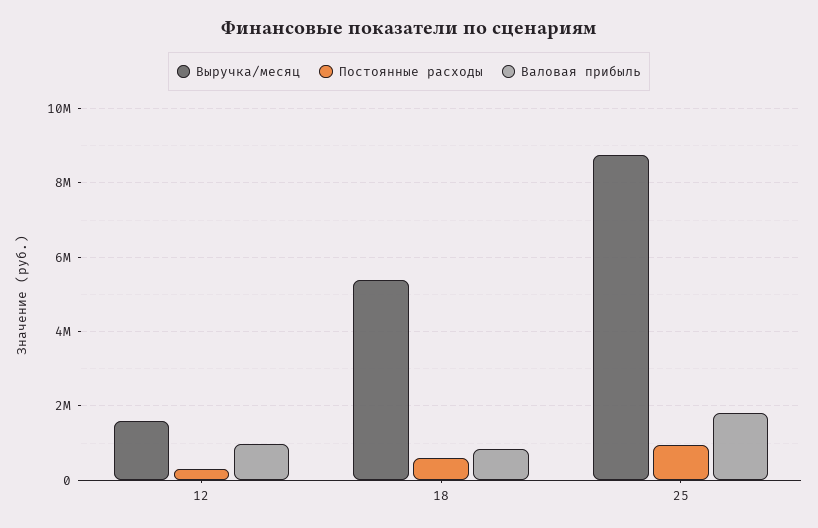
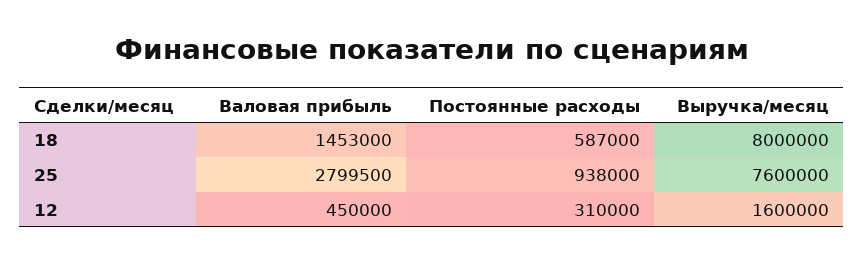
Валовая прибыль, 12: 1000000 -> 450000
Выручка/месяц, 18: 5400000 -> 8000000
Валовая прибыль, 18: 800000 -> 1453000
Выручка/месяц, 25: 8800000 -> 7600000
Валовая прибыль, 25: 1800000 -> 2799500

